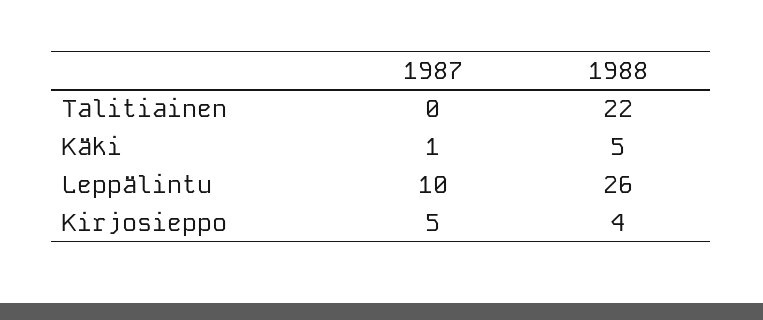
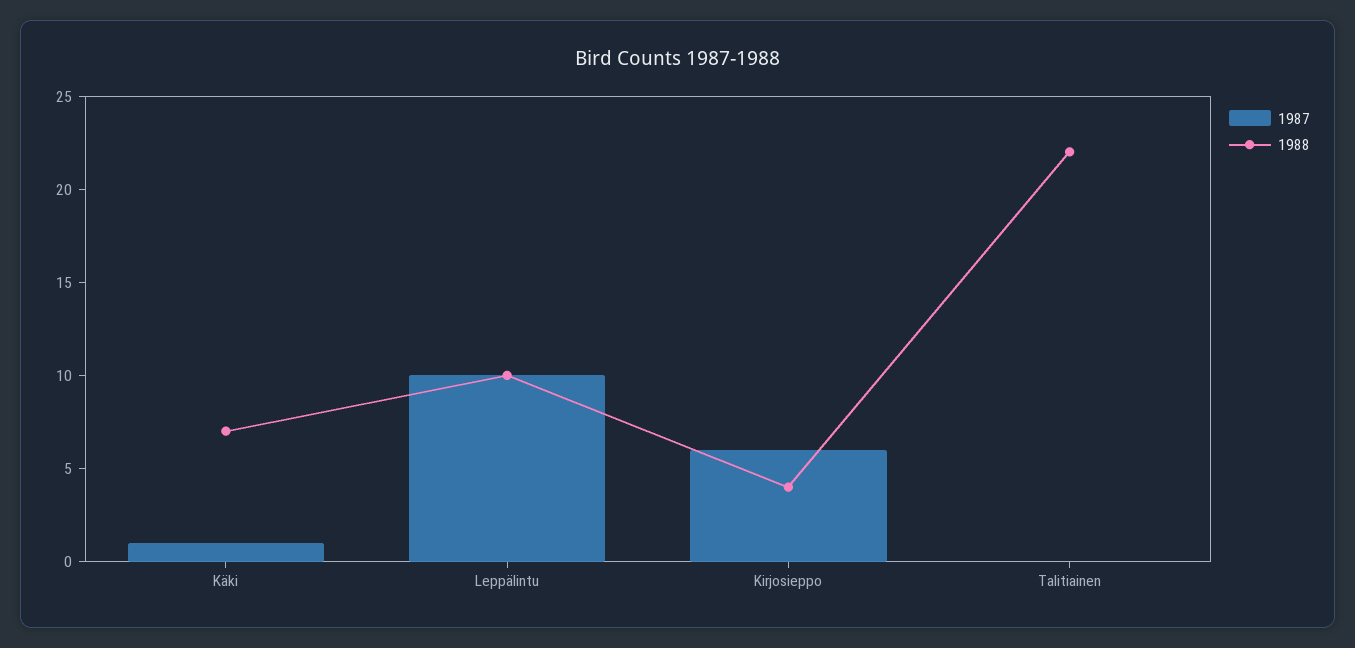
1988, Käki: 5 -> 7
1988, Leppälintu: 26 -> 10
1987, Kirjosieppo: 5 -> 6

